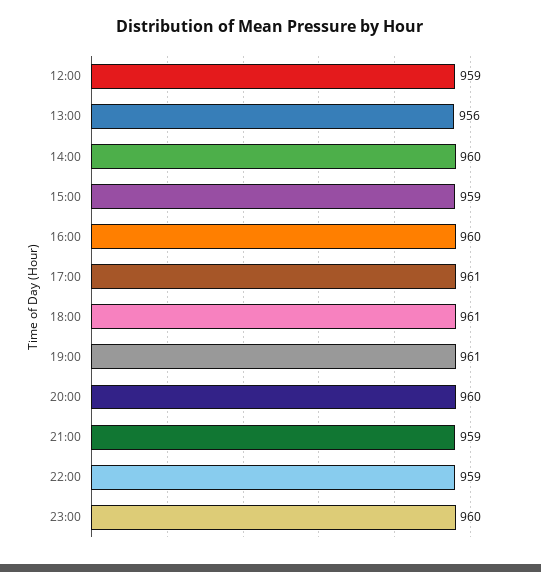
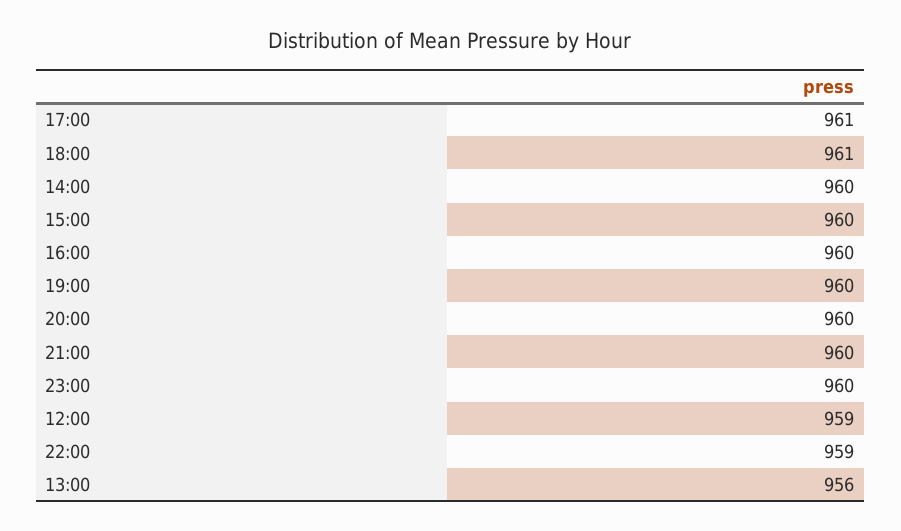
15:00: 959 -> 960
19:00: 961 -> 960
21:00: 959 -> 960

